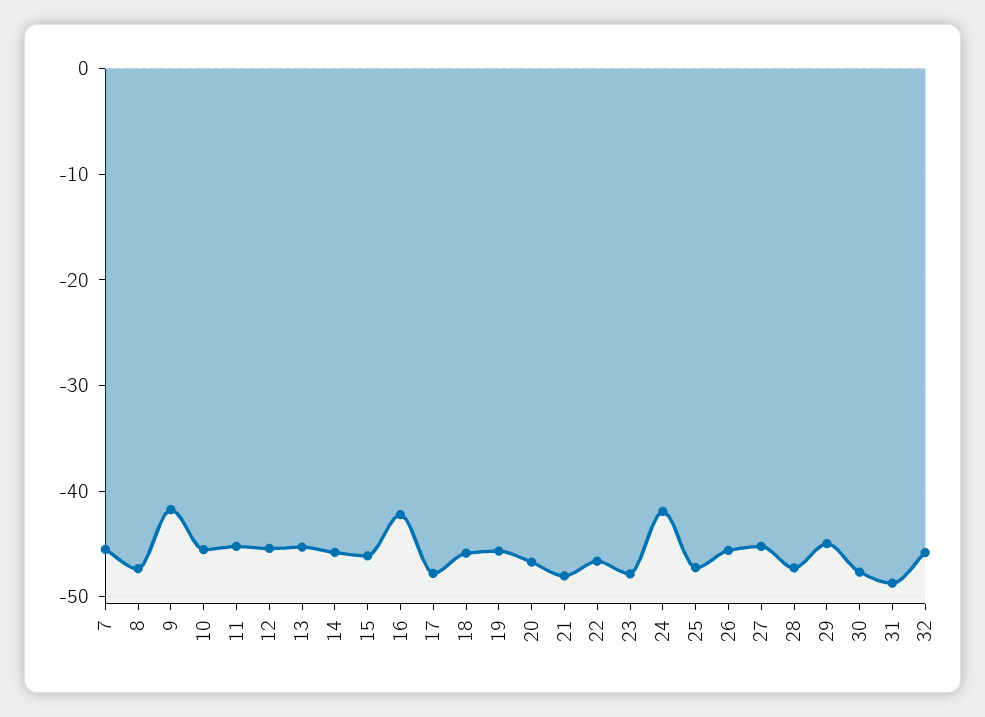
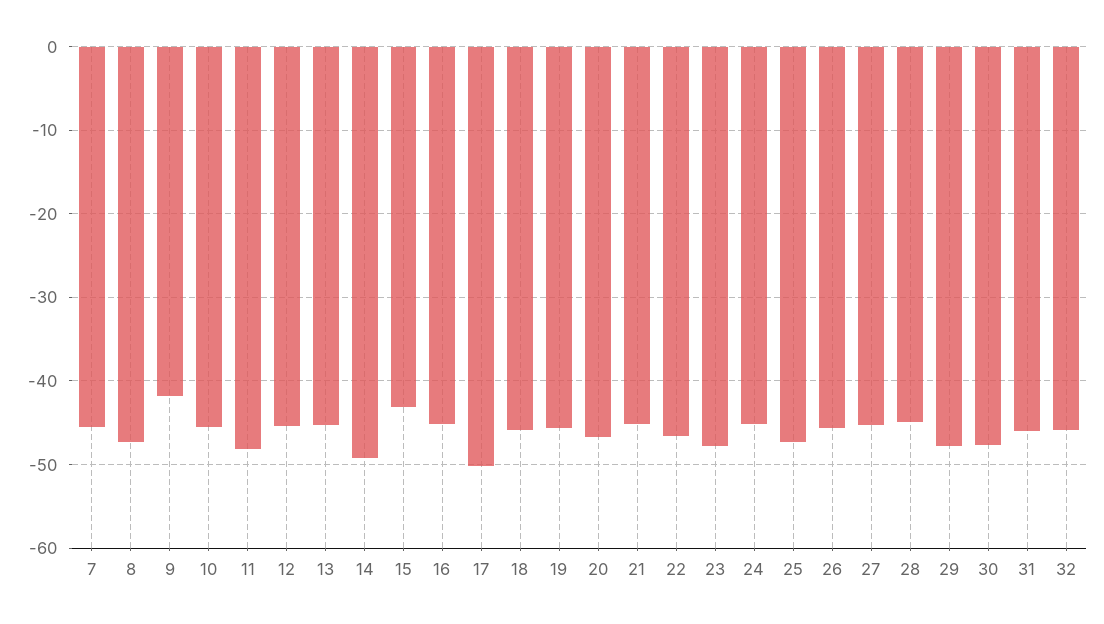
11: -45 -> -48
14: -46 -> -49
15: -46 -> -43
16: -42 -> -45
17: -48 -> -50
21: -48 -> -45
24: -42 -> -45
28: -47 -> -45
29: -45 -> -48
31: -49 -> -46

